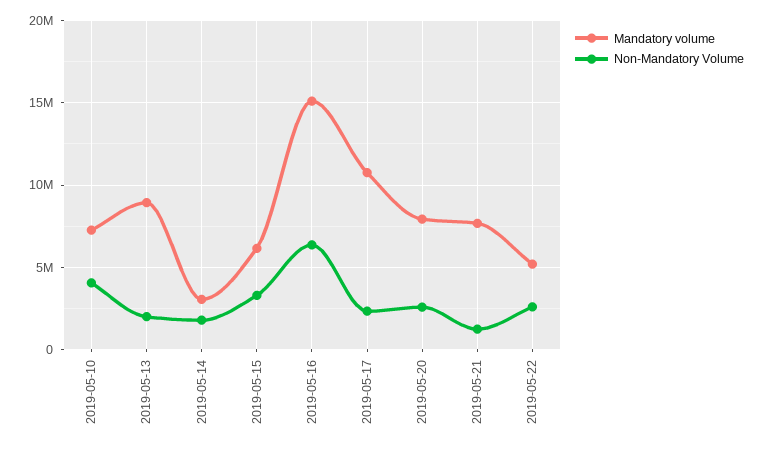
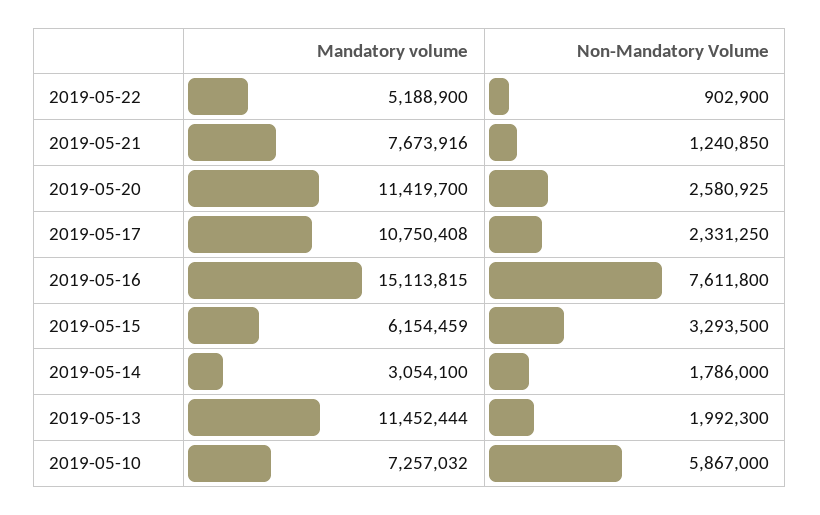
Non-Mandatory Volume, 2019-05-10: 4000000 -> 5867000
Mandatory volume, 2019-05-13: 9000000 -> 11452444
Non-Mandatory Volume, 2019-05-16: 6500000 -> 7611800
Mandatory volume, 2019-05-20: 8000000 -> 11419700
Non-Mandatory Volume, 2019-05-22: 2500000 -> 902900

